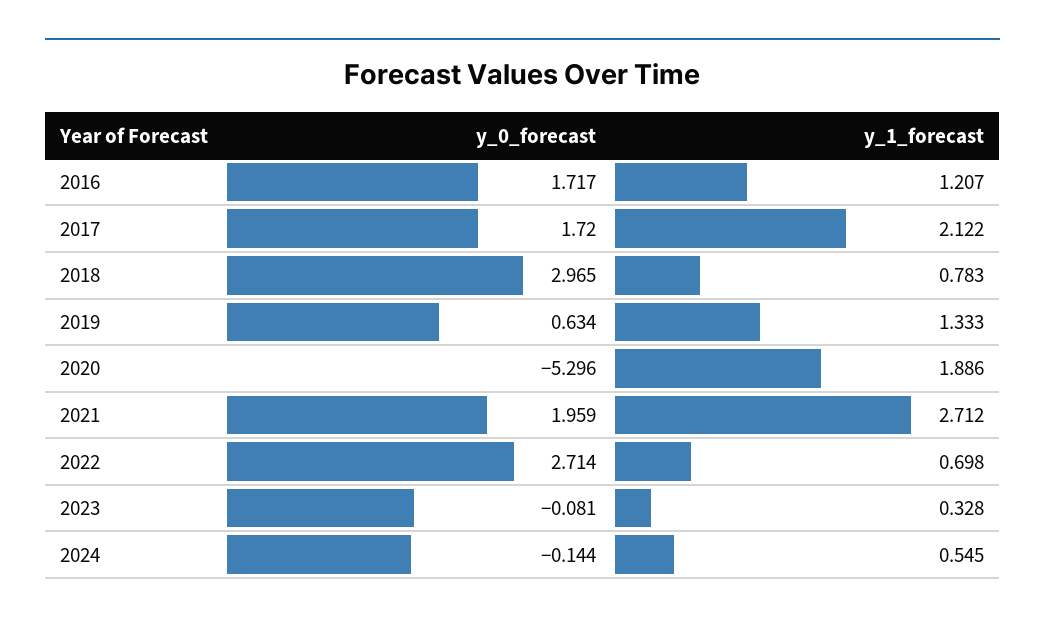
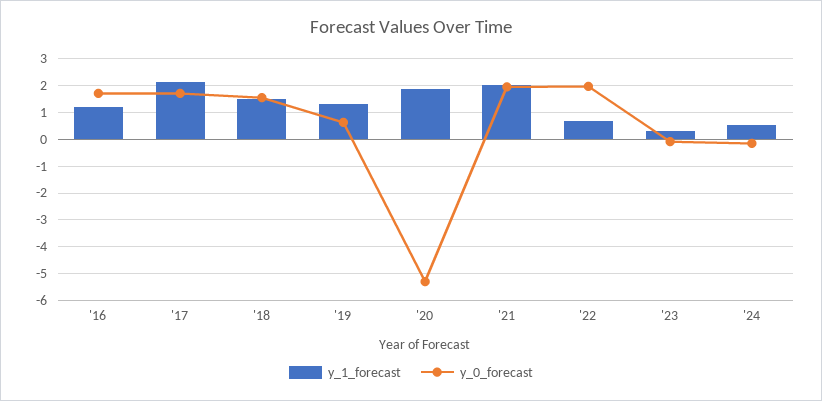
y_0_forecast, 2018: 2.965 -> 1.5
y_1_forecast, 2018: 0.783 -> 1.5
y_1_forecast, 2021: 2.712 -> 2
y_0_forecast, 2022: 2.714 -> 2

